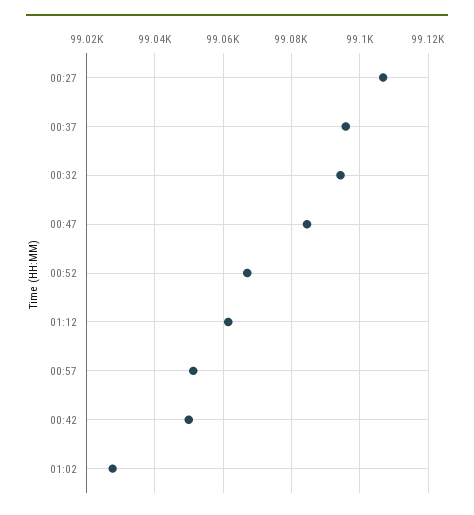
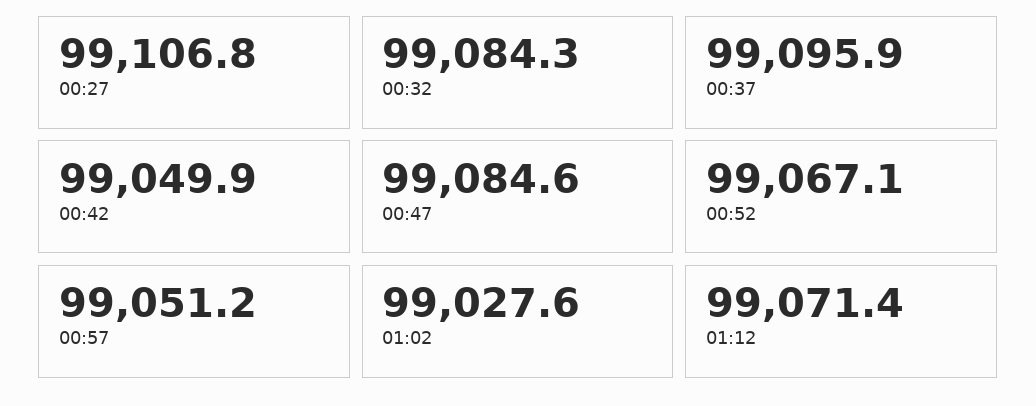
00:32: 99094 -> 99084.3
01:12: 99062 -> 99071.4

